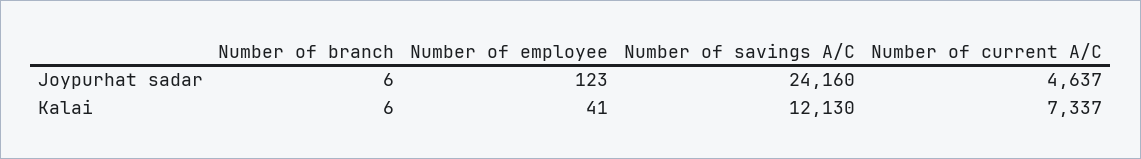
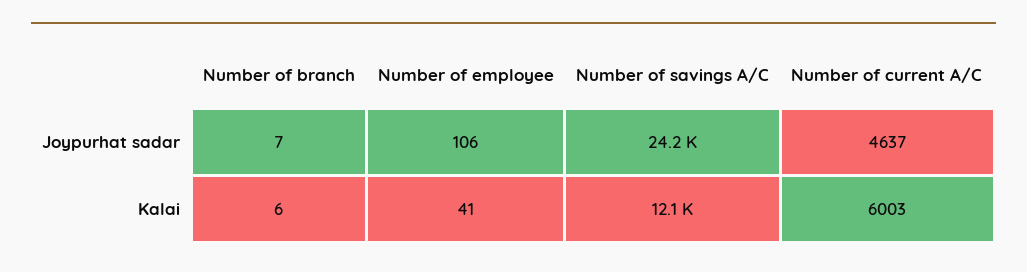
Number of branch, Joypurhat sadar: 6 -> 7
Number of employee, Joypurhat sadar: 123 -> 106
Number of current A/C, Kalai: 7337 -> 6003

